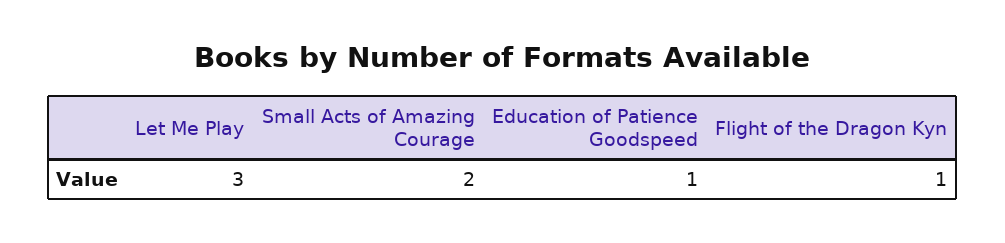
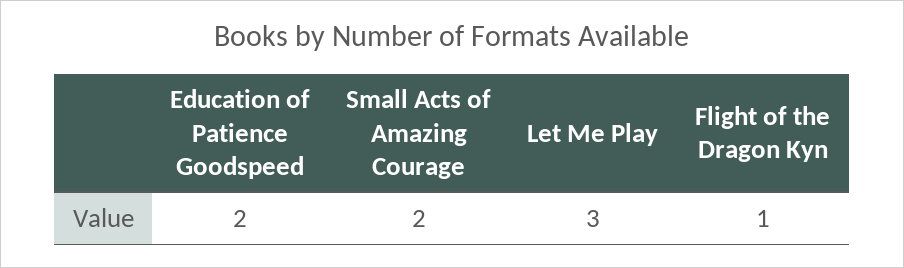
Education of Patience Goodspeed: 1 -> 2

